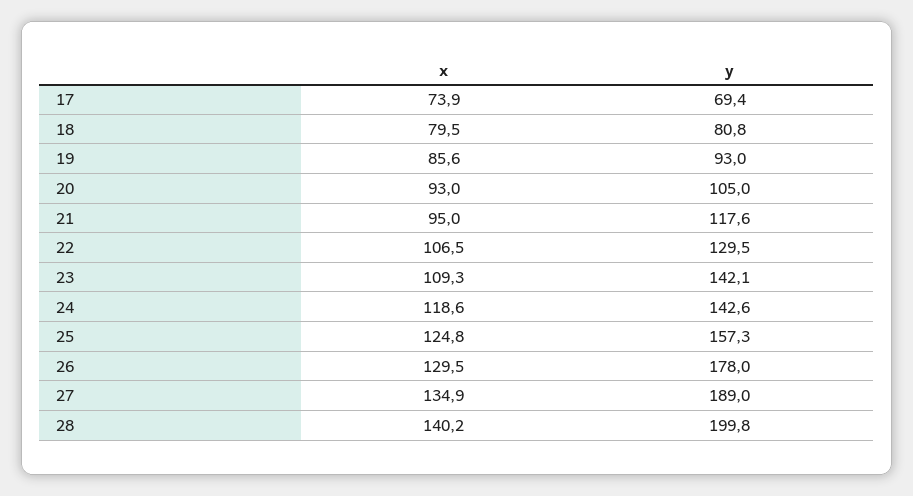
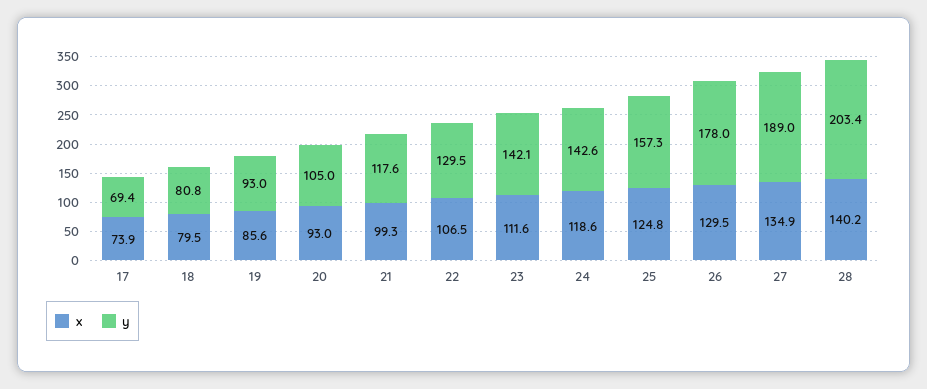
x, 21: 95 -> 99.3
x, 23: 109.3 -> 111.6
y, 28: 199.8 -> 203.4

